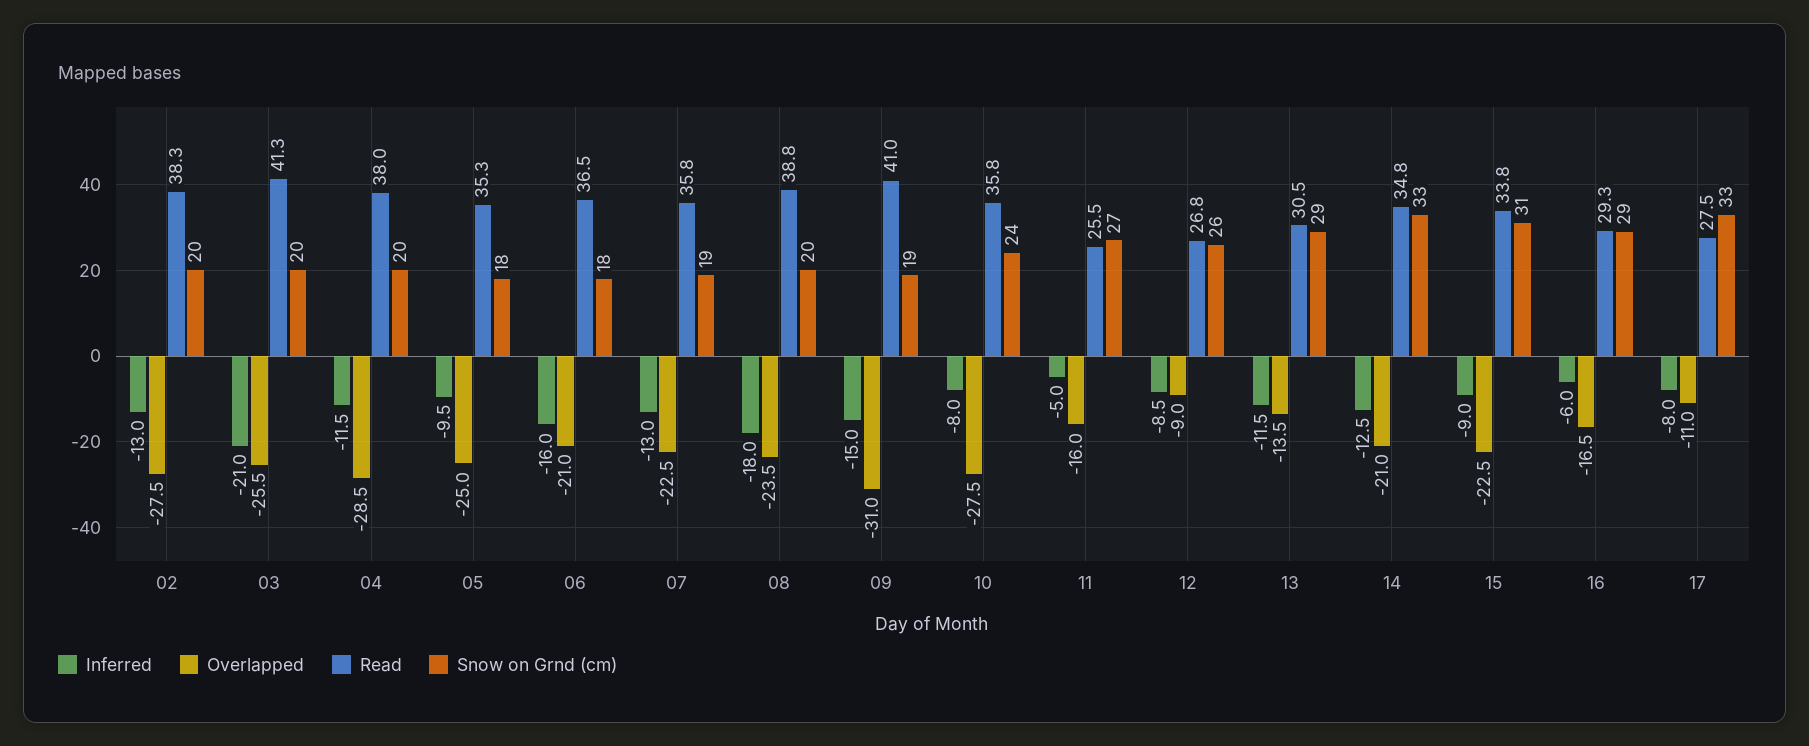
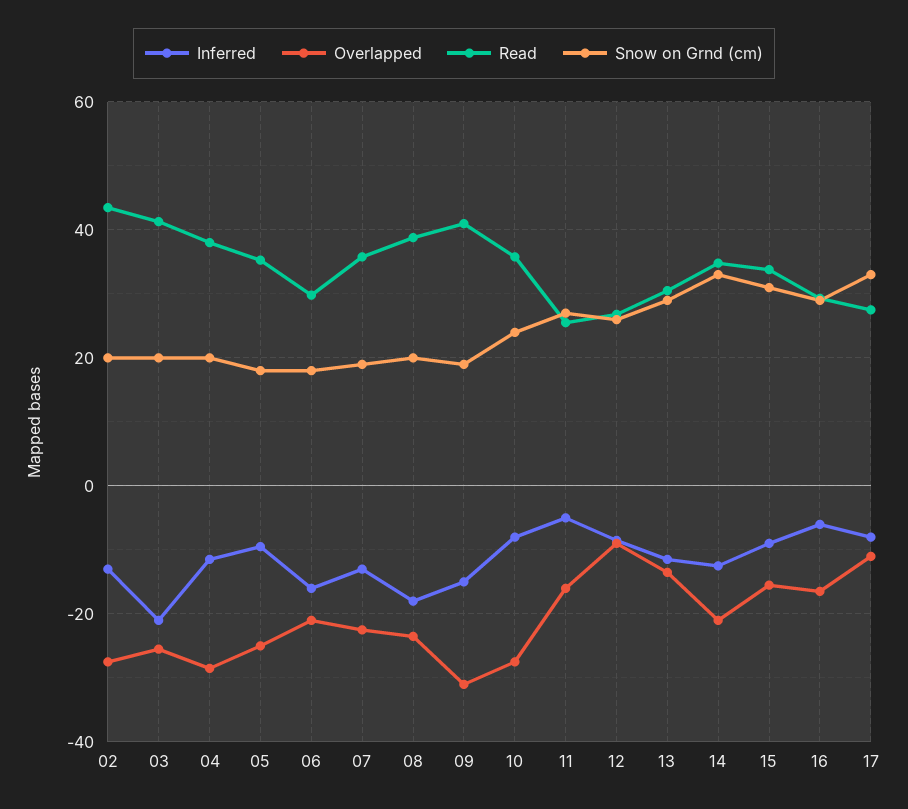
Read, 02: 38.3 -> 44
Read, 06: 36.5 -> 30
Overlapped, 15: -22.5 -> -16

